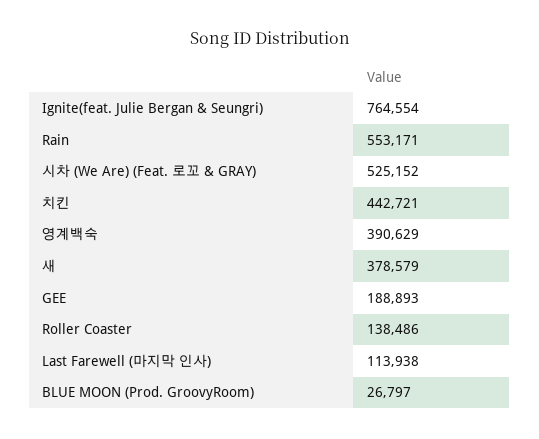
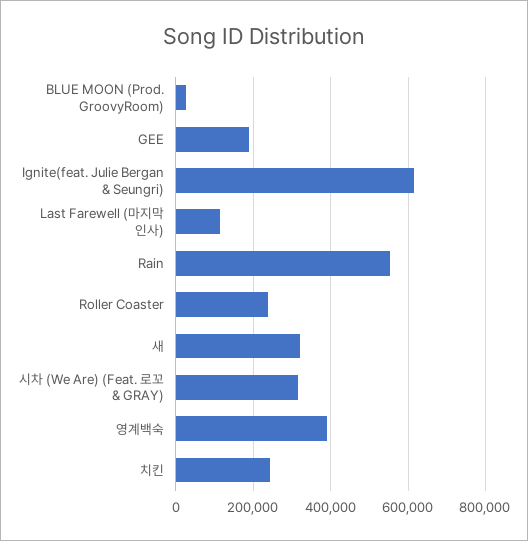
Ignite(feat. Julie Bergan & Seungri): 764554 -> 620000
시차 (We Are) (Feat. 로꼬 & GRAY): 525152 -> 320000
치킨: 442721 -> 240000
새: 378579 -> 320000
Roller Coaster: 138486 -> 240000

